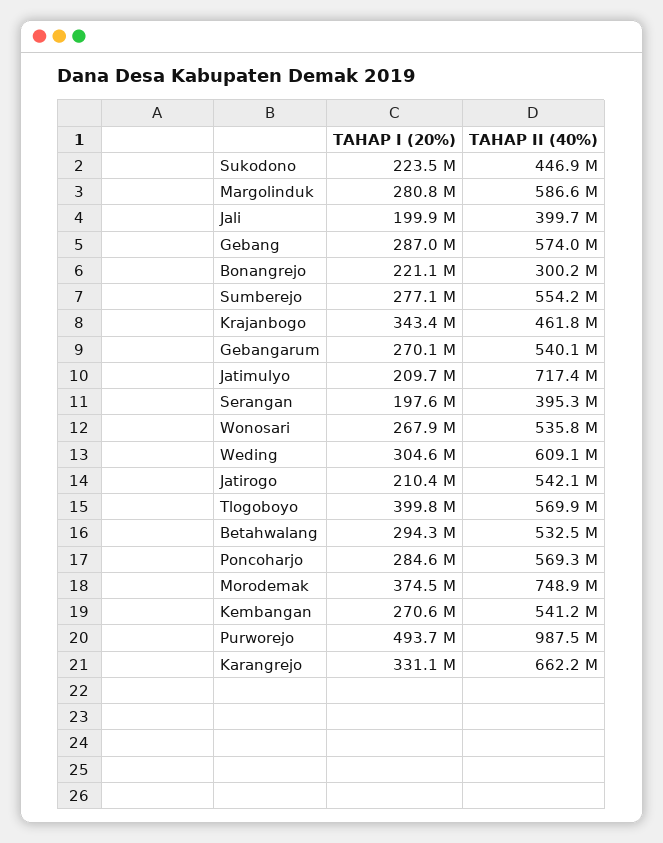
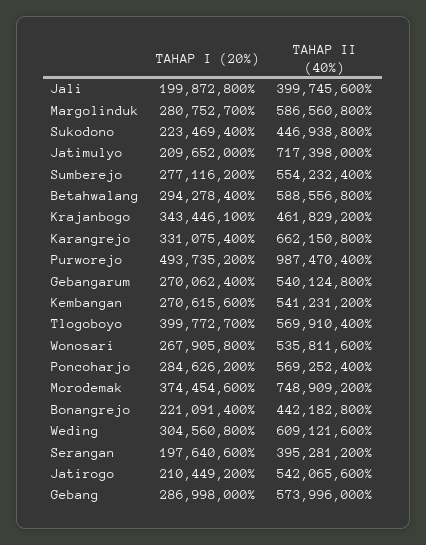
TAHAP II (40%), Bonangrejo: 300200000 -> 442182800
TAHAP II (40%), Betahwalang: 532500000 -> 588556800

